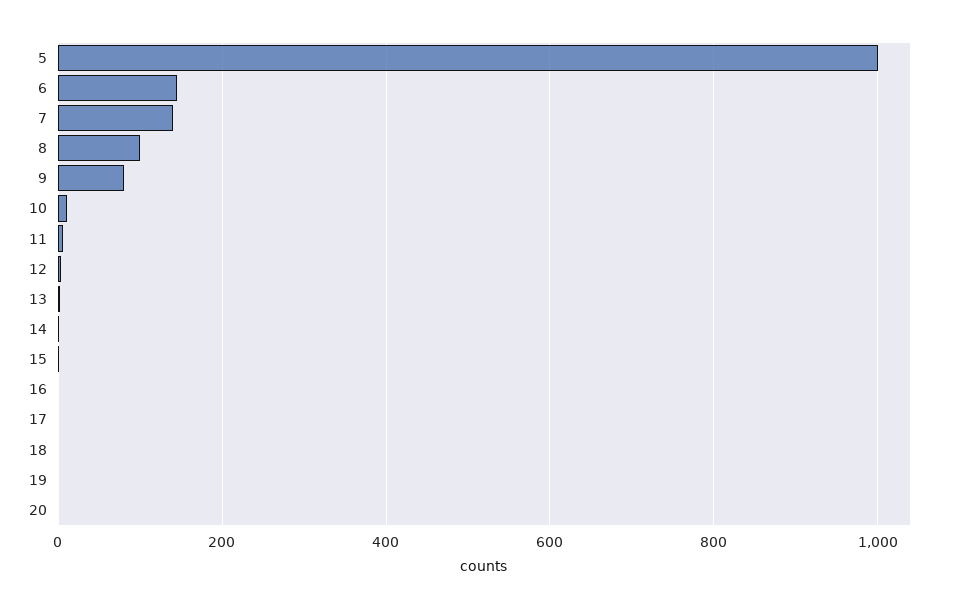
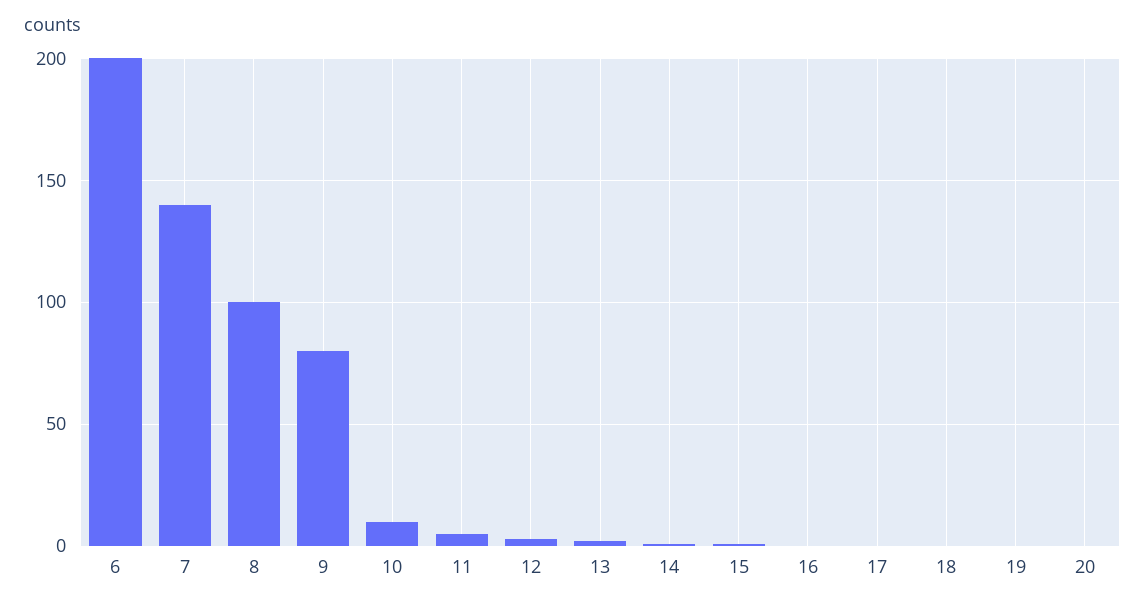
5: 1000 -> none
6: 140 -> 200

